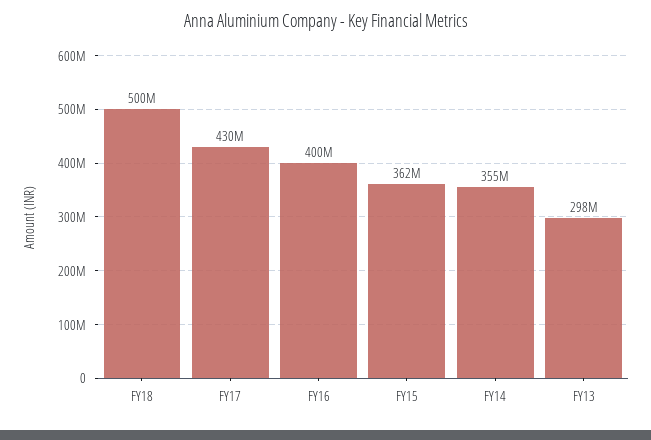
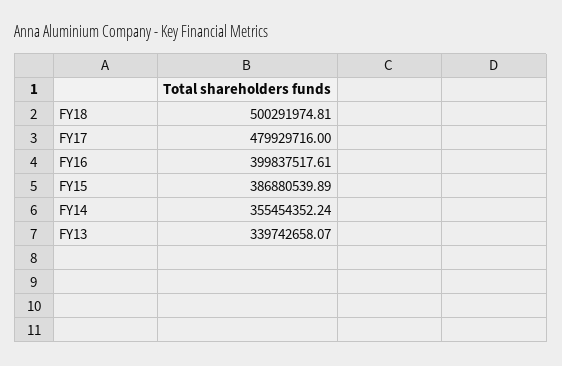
FY17: 430000000 -> 479929716
FY15: 362000000 -> 386880539.89
FY13: 298000000 -> 339742658.07

